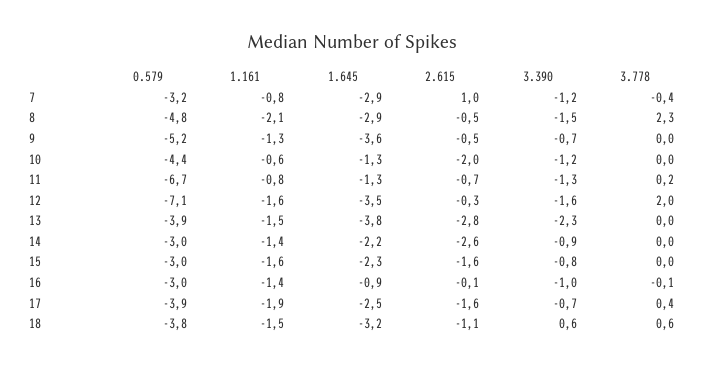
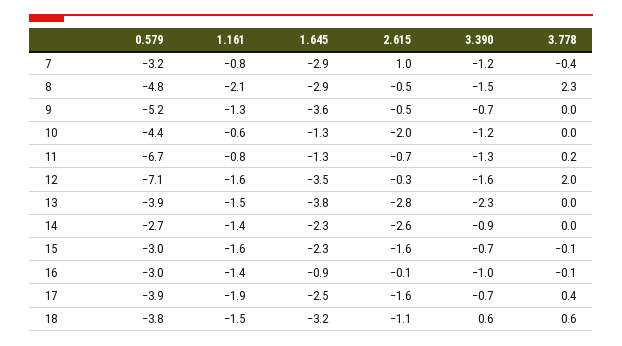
0.579, 14: -3 -> -2.7
1.645, 14: -2.2 -> -2.3
3.390, 15: -0.8 -> -0.7
3.778, 15: 0 -> -0.1

